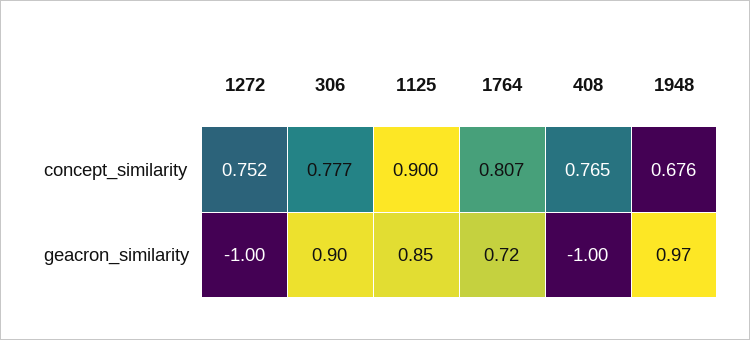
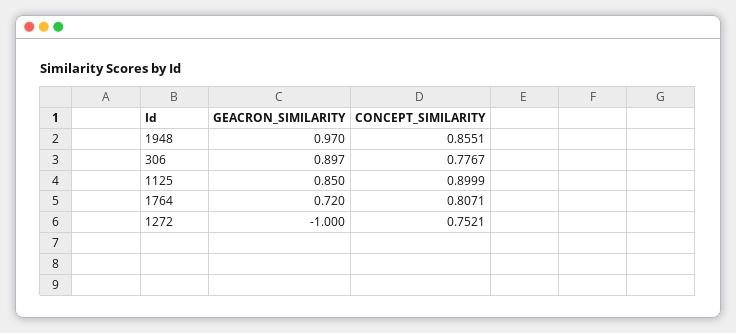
408, concept_similarity: 0.765 -> none
1948, concept_similarity: 0.676 -> 0.8551
408, geacron_similarity: -1 -> none

